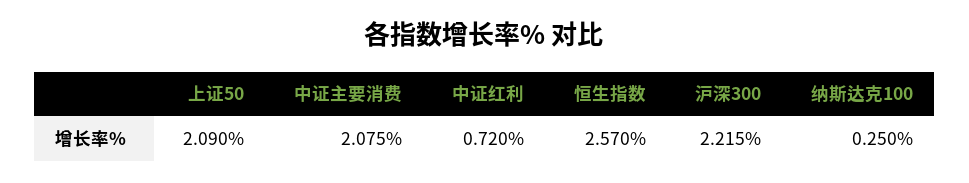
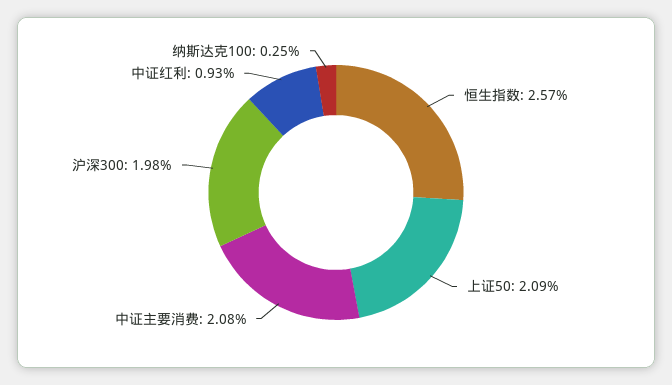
中证红利: 0.72 -> 0.93
沪深300: 2.215 -> 1.98

